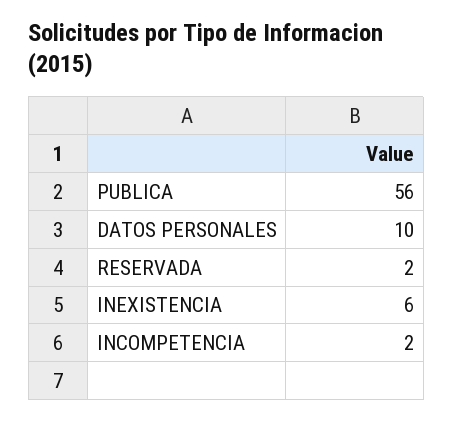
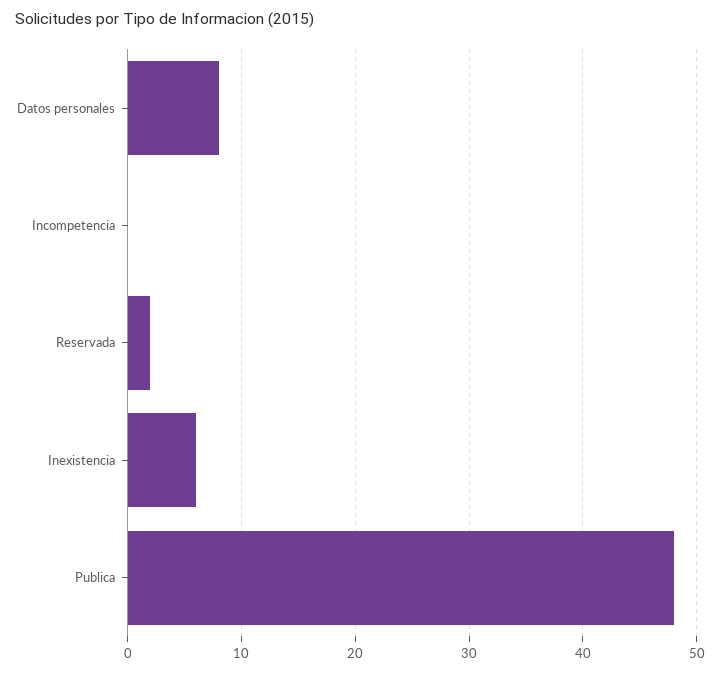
PUBLICA: 56 -> 48
DATOS PERSONALES: 10 -> 8
INCOMPETENCIA: 2 -> 0

